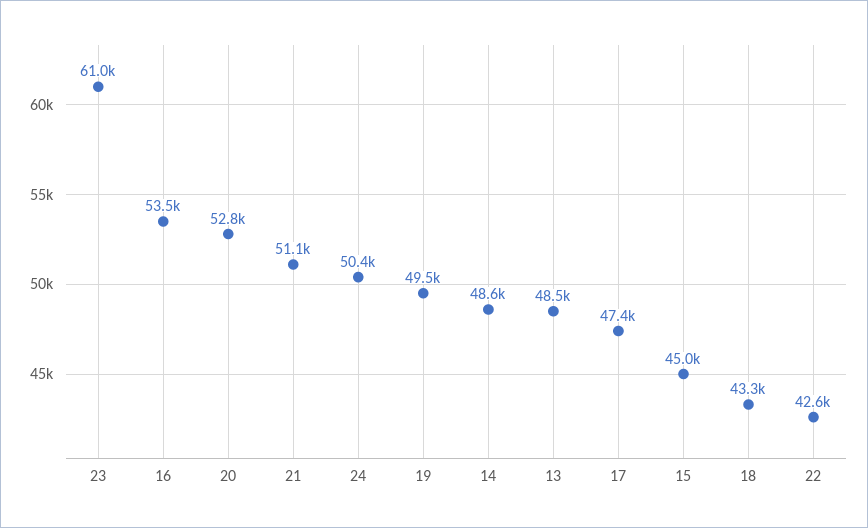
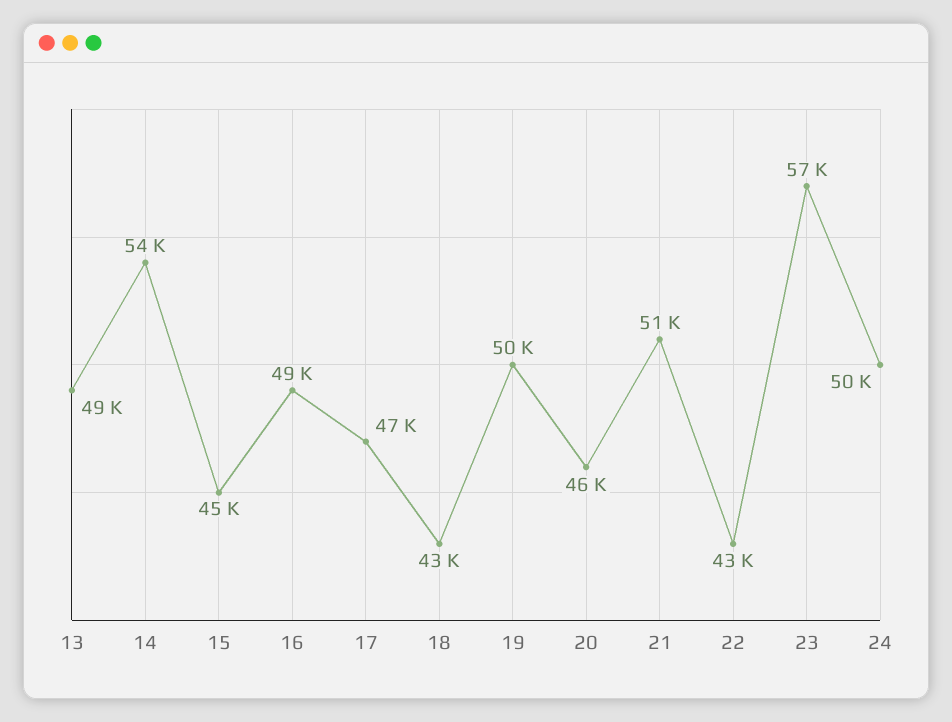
23: 61000 -> 57000
16: 53500 -> 49000
20: 52800 -> 46000
14: 48600 -> 54000

